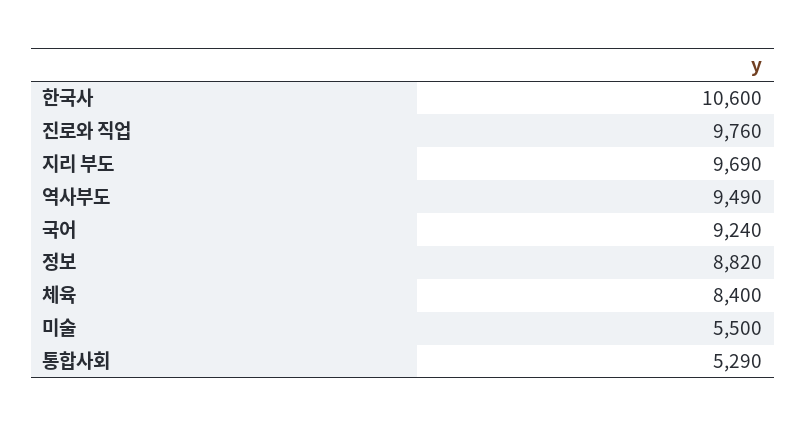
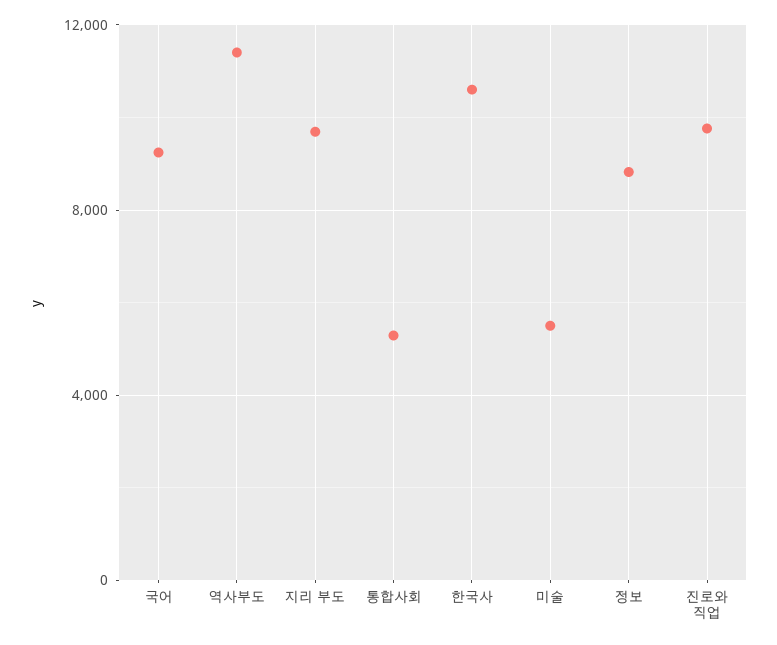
역사부도: 9490 -> 11500
체육: 8400 -> none

